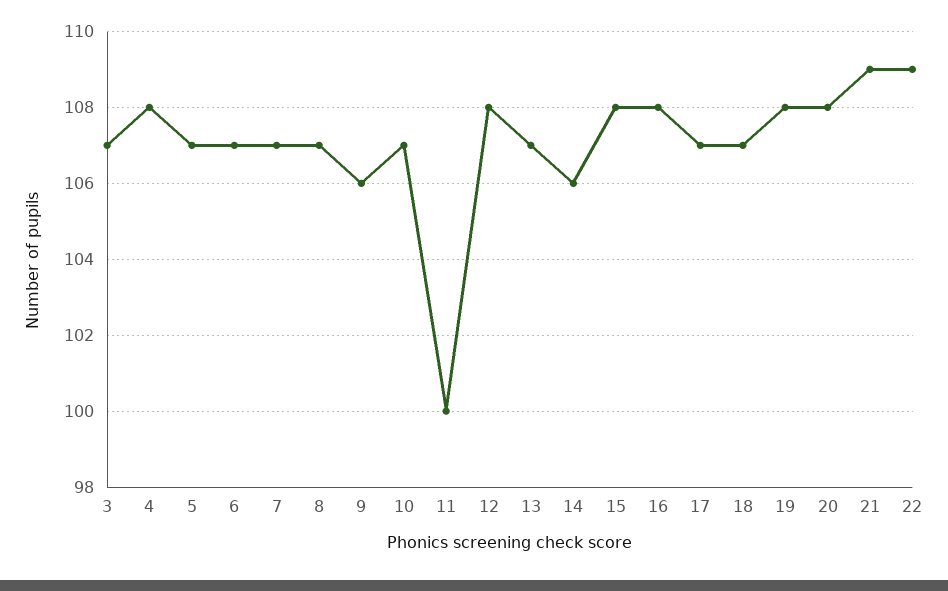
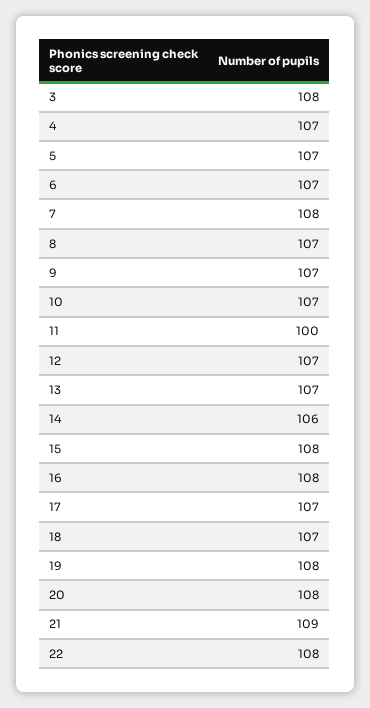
3: 107 -> 108
4: 108 -> 107
7: 107 -> 108
9: 106 -> 107
12: 108 -> 107
22: 109 -> 108

